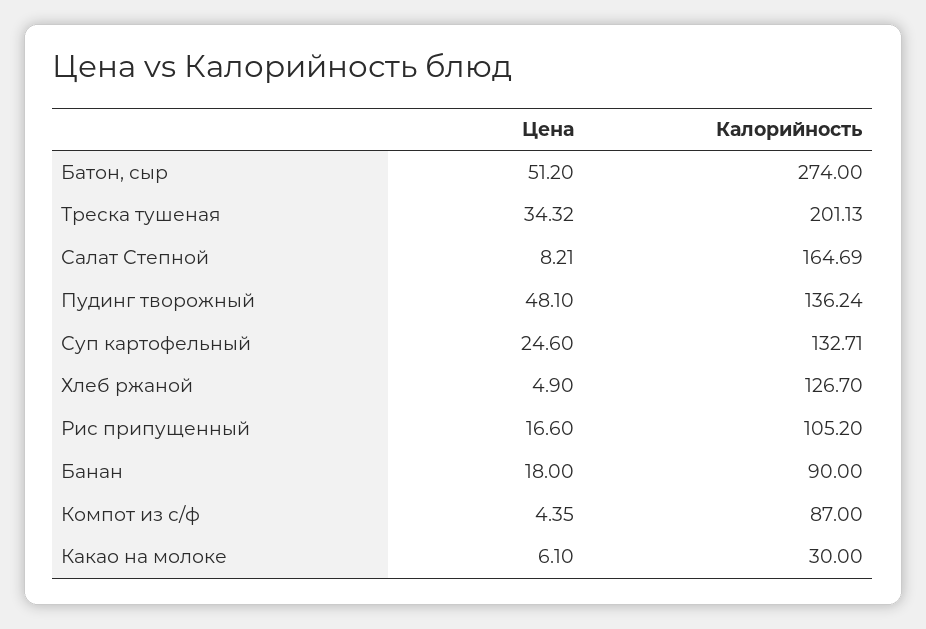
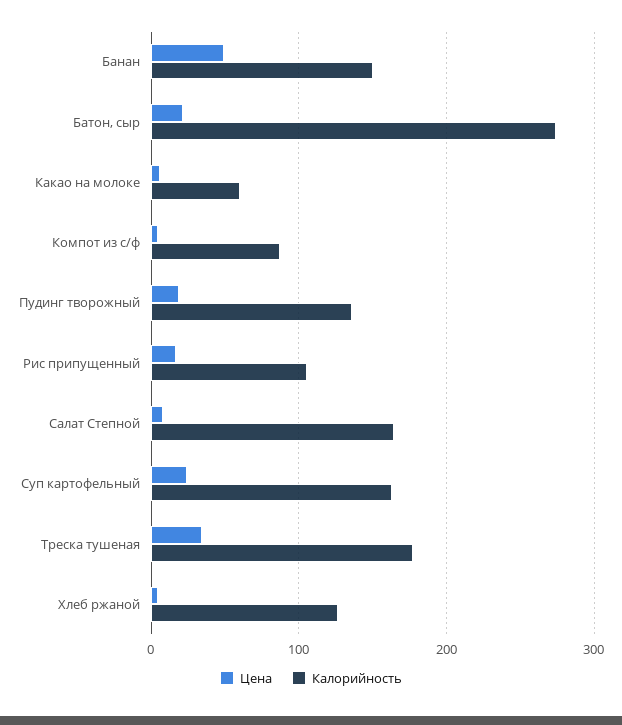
Цена, Батон, сыр: 51.2 -> 20
Калорийность, Треска тушеная: 201.13 -> 180
Цена, Пудинг творожный: 48.1 -> 20
Калорийность, Суп картофельный: 132.71 -> 160
Цена, Банан: 18 -> 50
Калорийность, Банан: 90 -> 150
Калорийность, Какао на молоке: 30 -> 60

